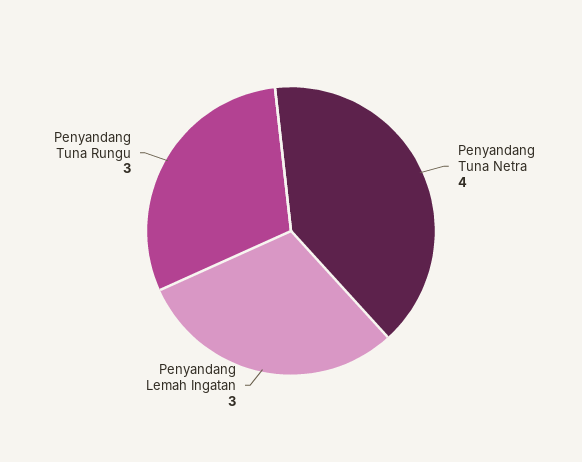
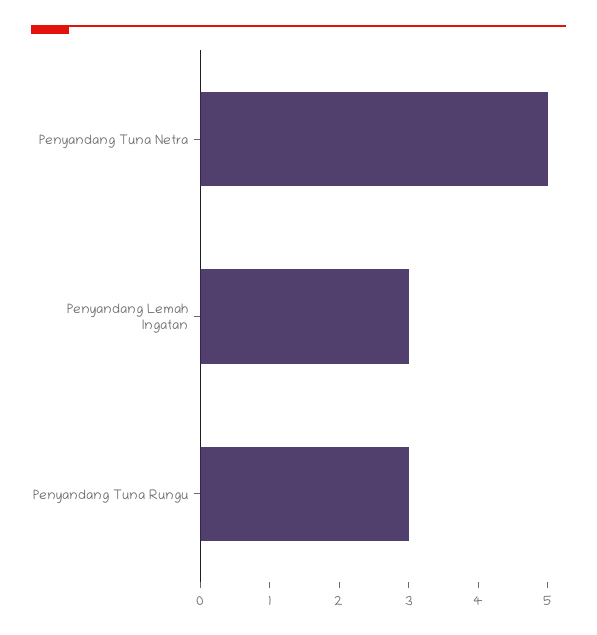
Penyandang Tuna Netra: 4 -> 5

